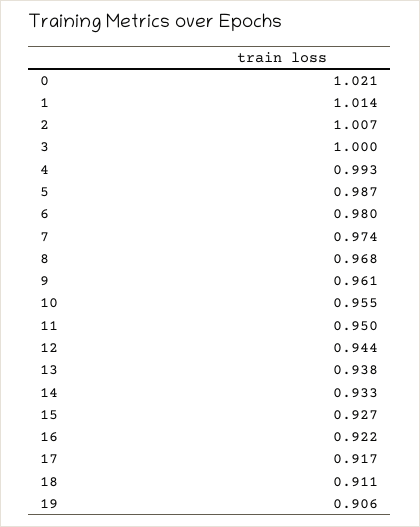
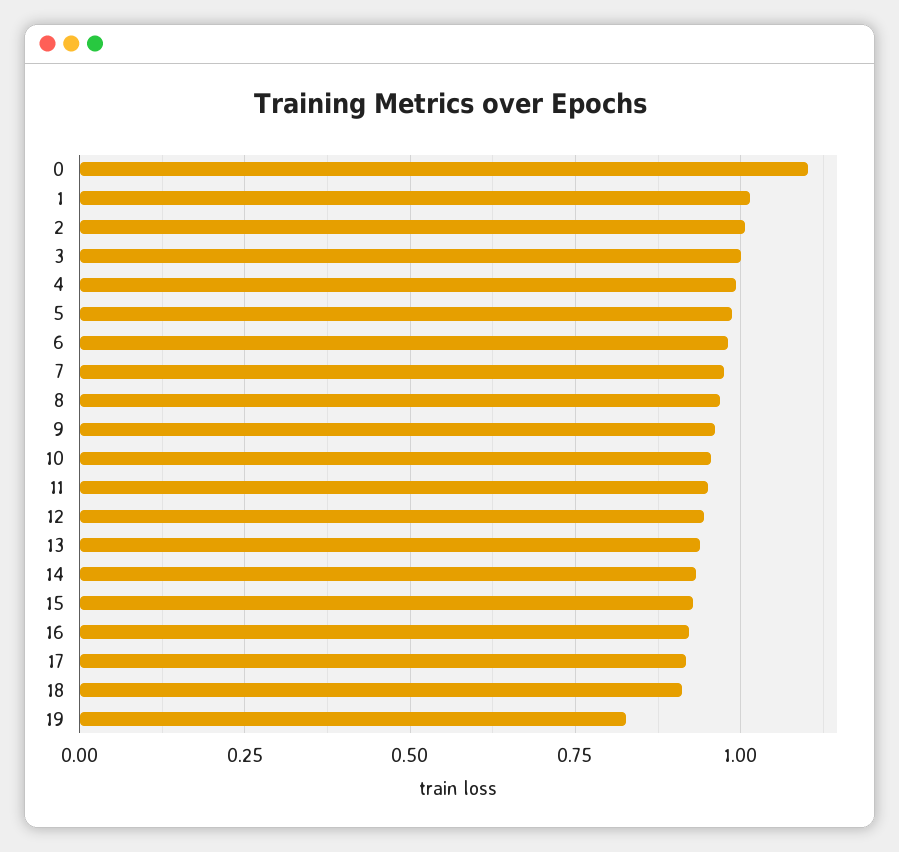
0: 1.021 -> 1.1
19: 0.906 -> 0.825

